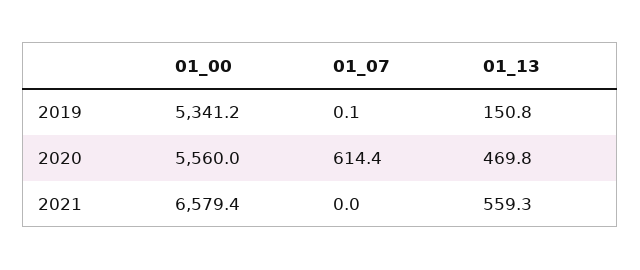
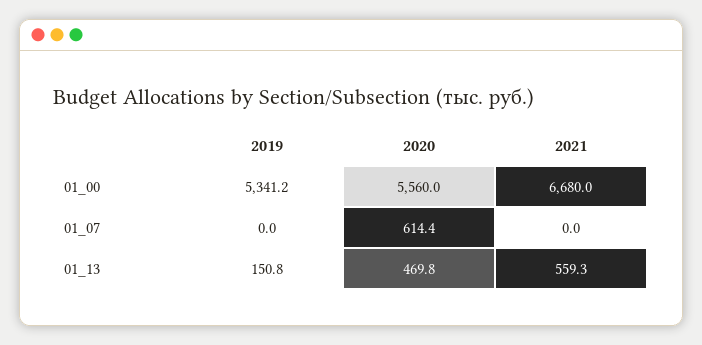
01_07, 2019: 0.1 -> 0
01_00, 2021: 6579.4 -> 6680

